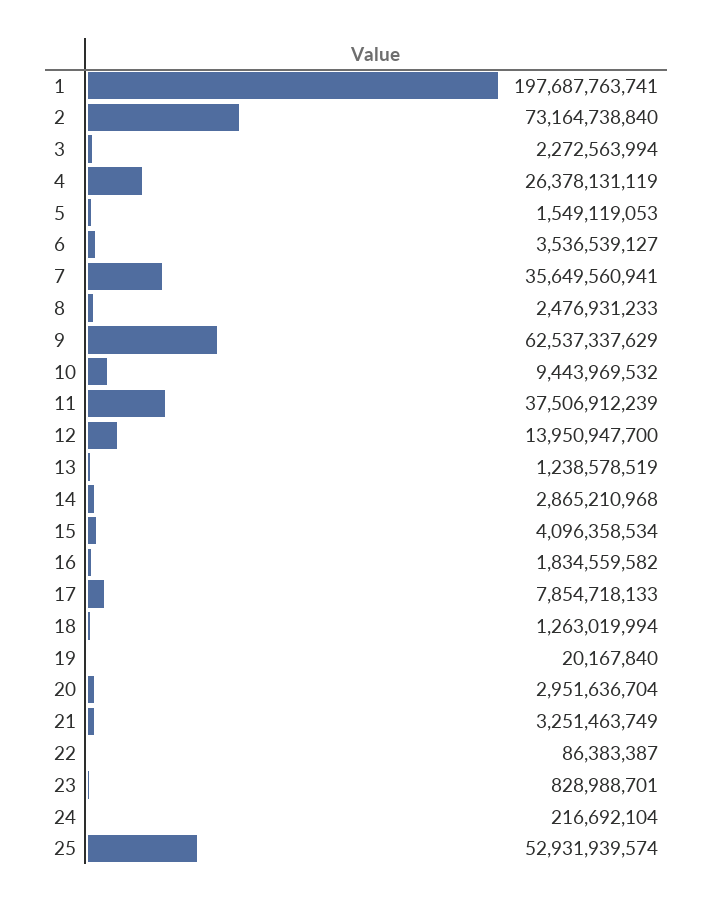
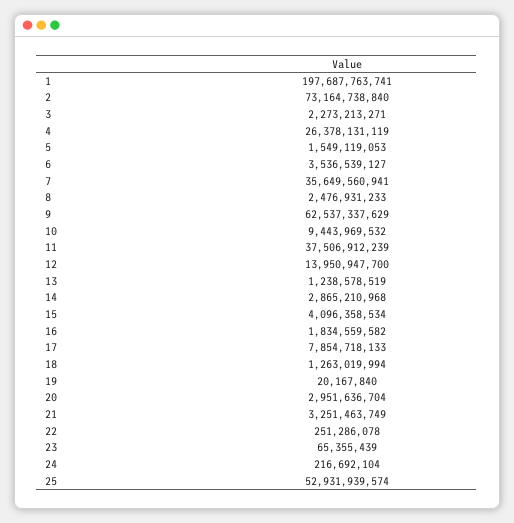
3: 2272563994 -> 2273213271
22: 86383387 -> 251286078
23: 828988701 -> 65355439

